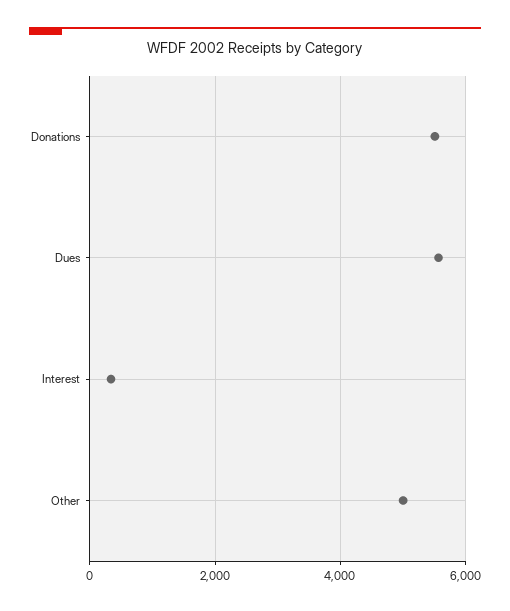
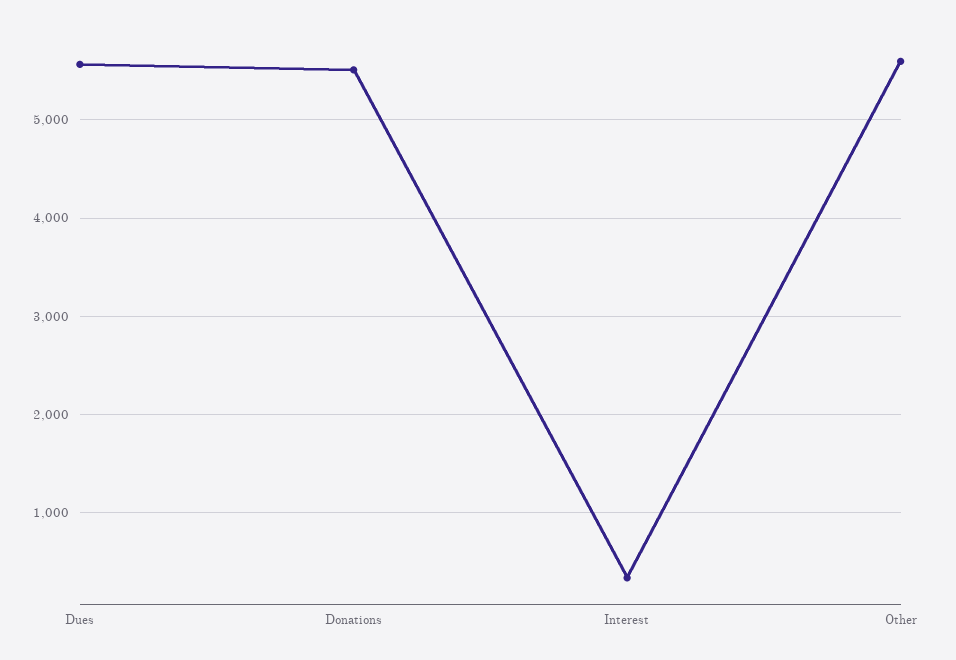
Other: 5000 -> 5600

